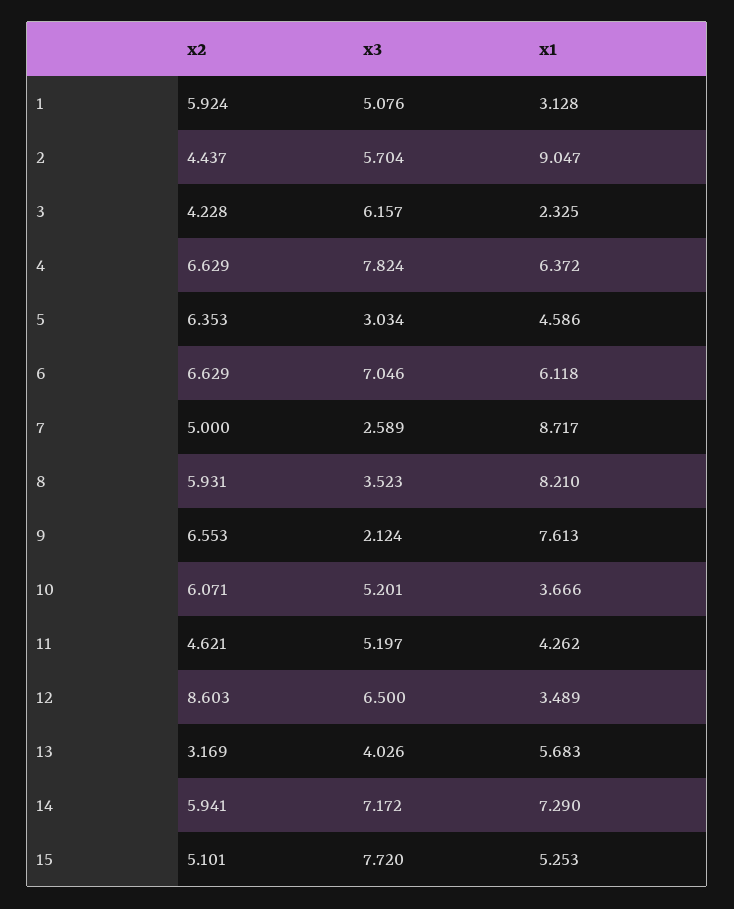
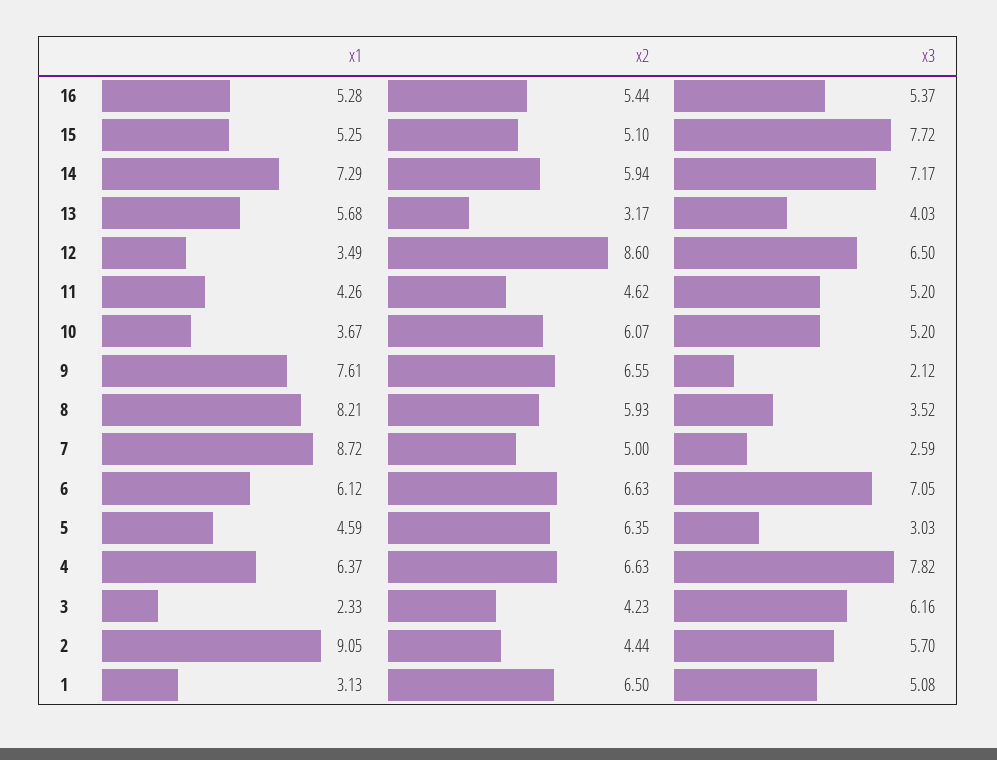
x2, 1: 5.924 -> 6.5
x1, 16: none -> 5.28
x2, 16: none -> 5.44
x3, 16: none -> 5.37

